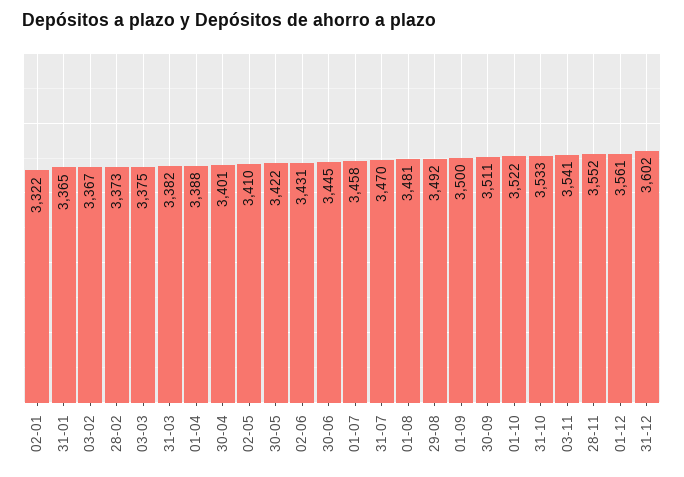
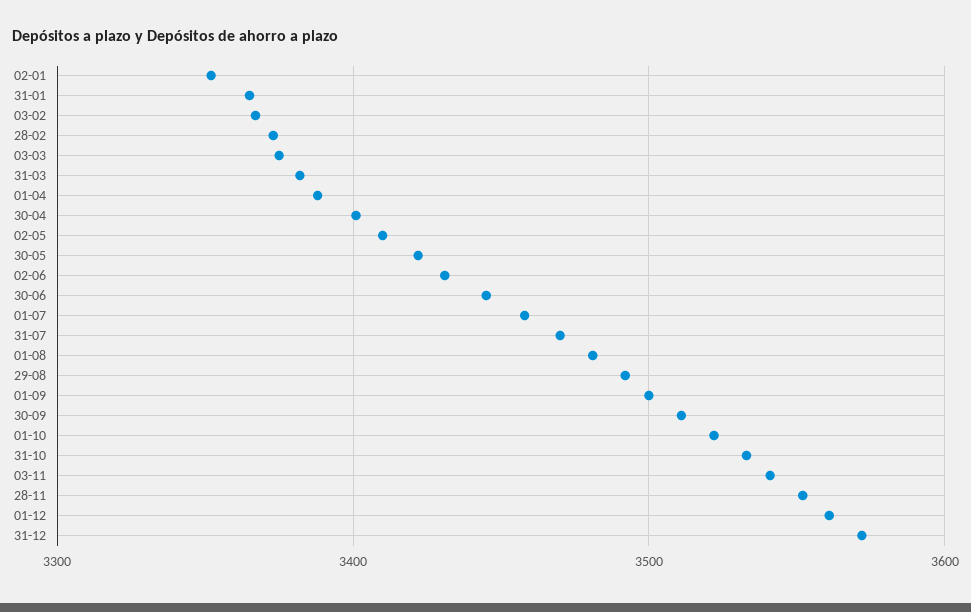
02-01: 3322 -> 3350
31-12: 3602 -> 3570

